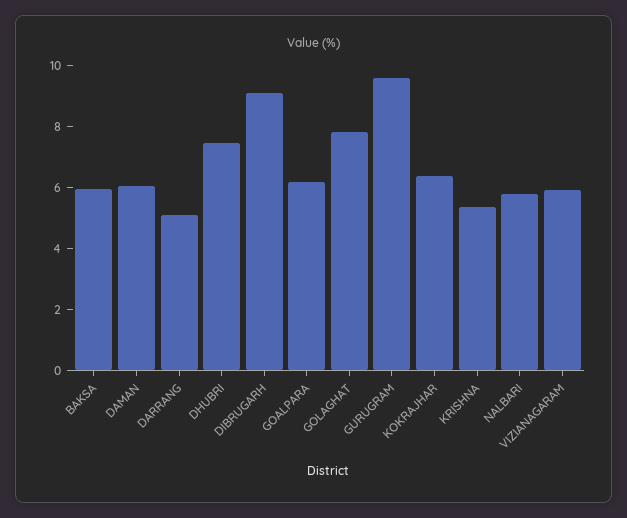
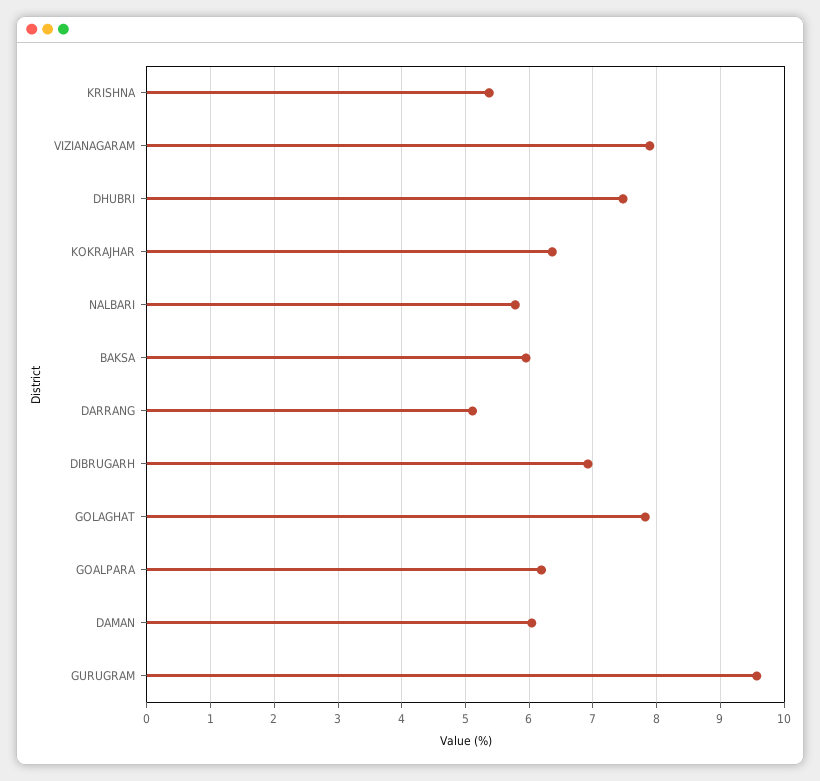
DIBRUGARH: 9 -> 6.9
VIZIANAGARAM: 6 -> 7.9

